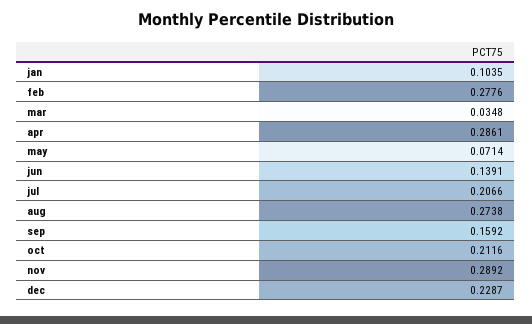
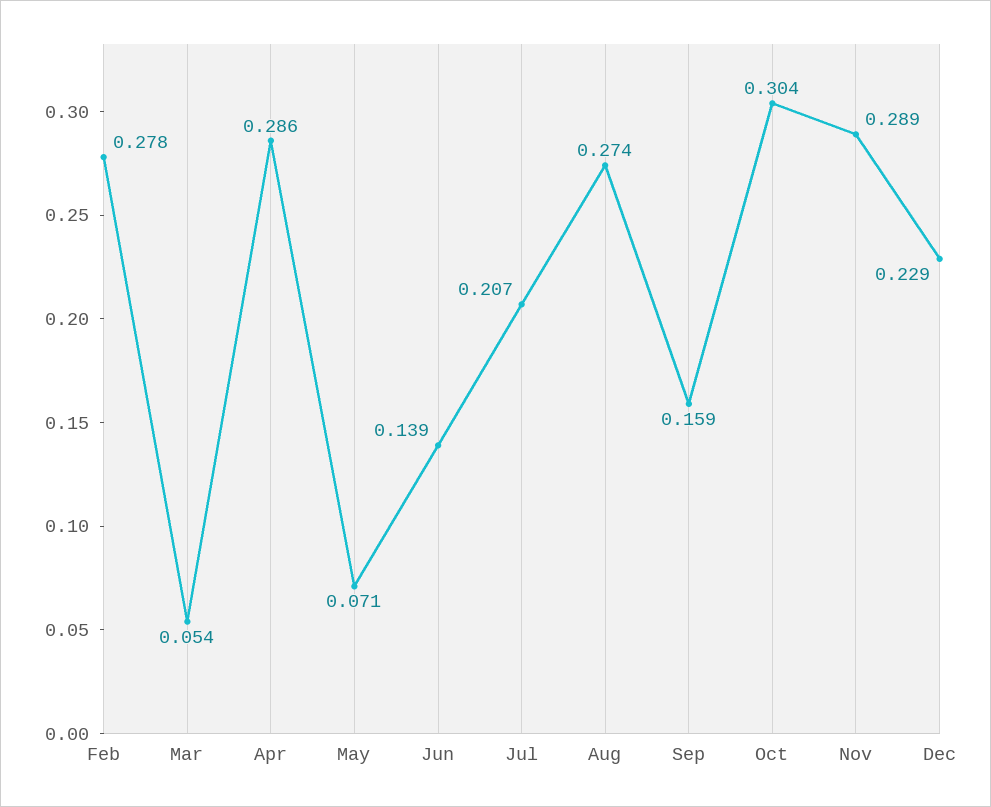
jan: 0.1035 -> none
mar: 0.0348 -> 0.054
oct: 0.2116 -> 0.304

